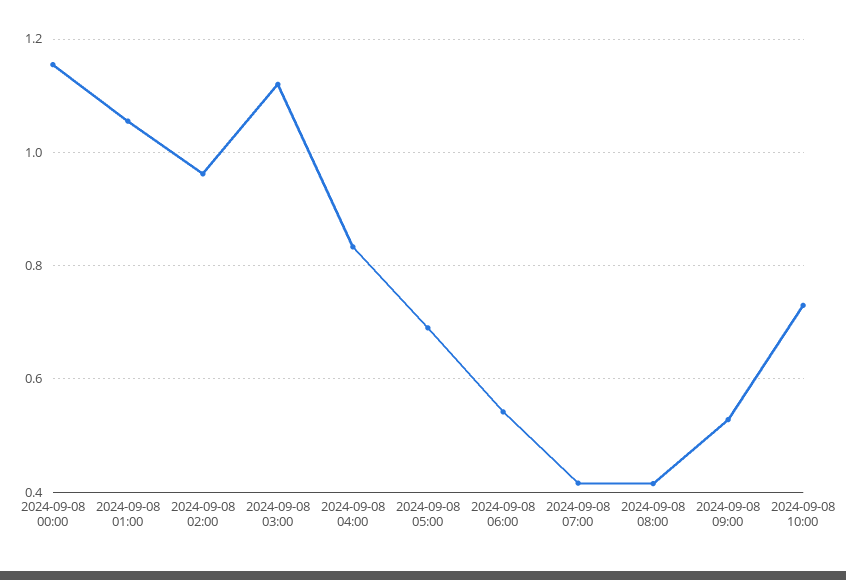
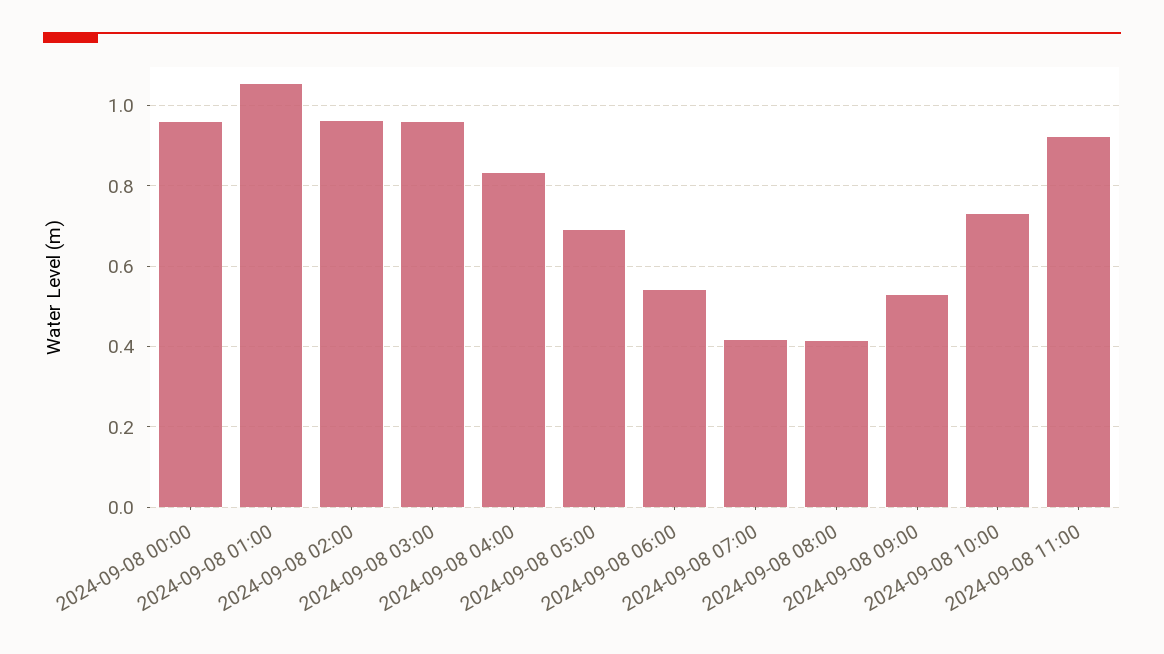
2024-09-08 00:00: 1.16 -> 0.96
2024-09-08 03:00: 1.12 -> 0.96
2024-09-08 11:00: none -> 0.92

